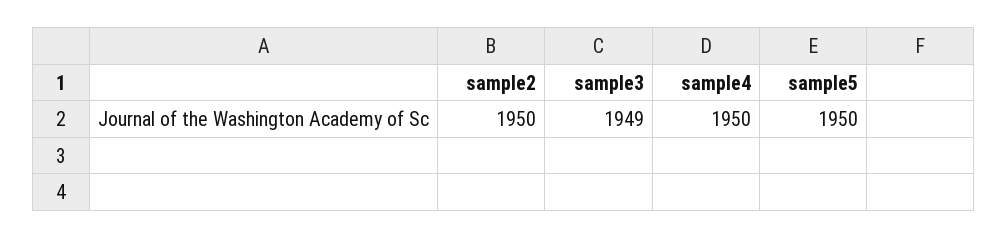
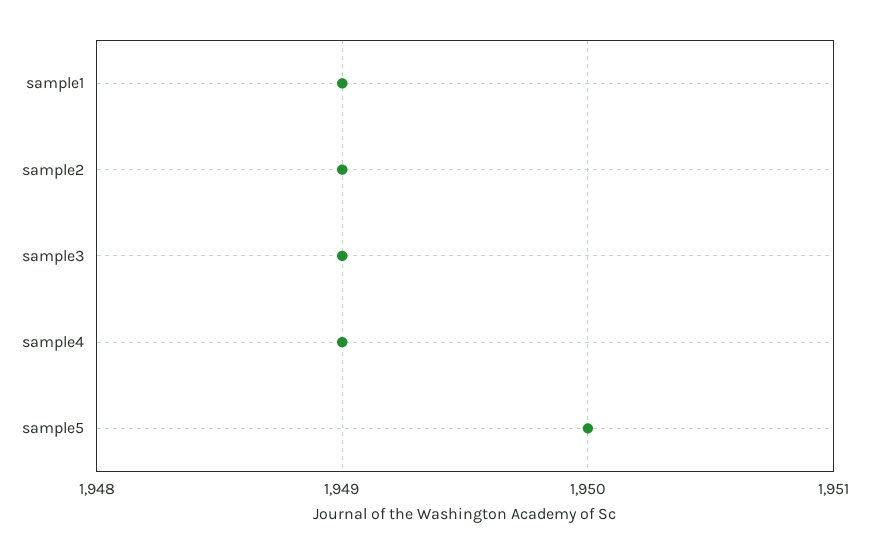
sample2: 1950 -> 1949
sample4: 1950 -> 1949
sample1: none -> 1949

